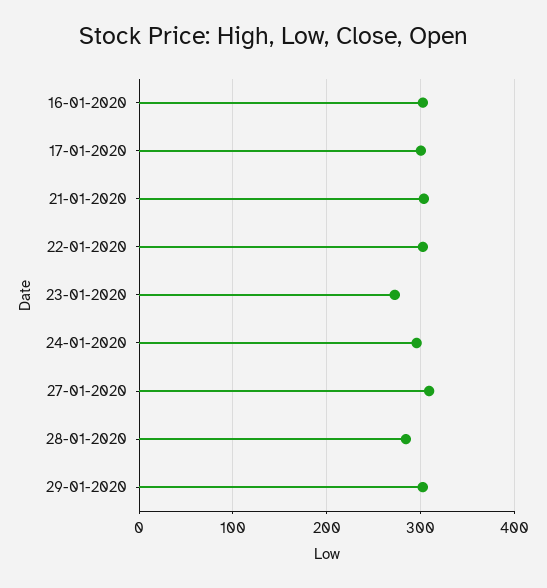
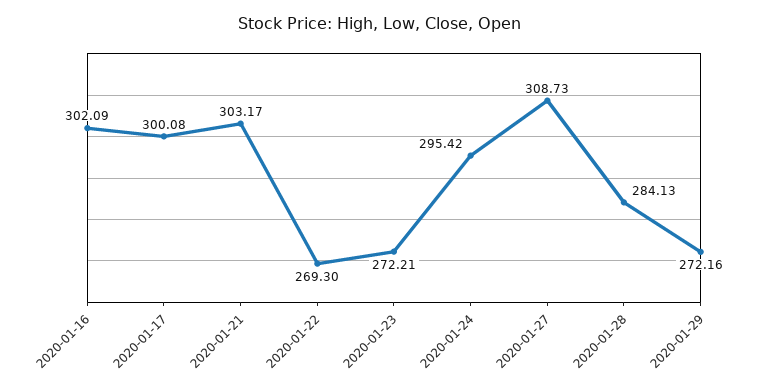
22-01-2020: 300 -> 269.3
29-01-2020: 300 -> 272.16

